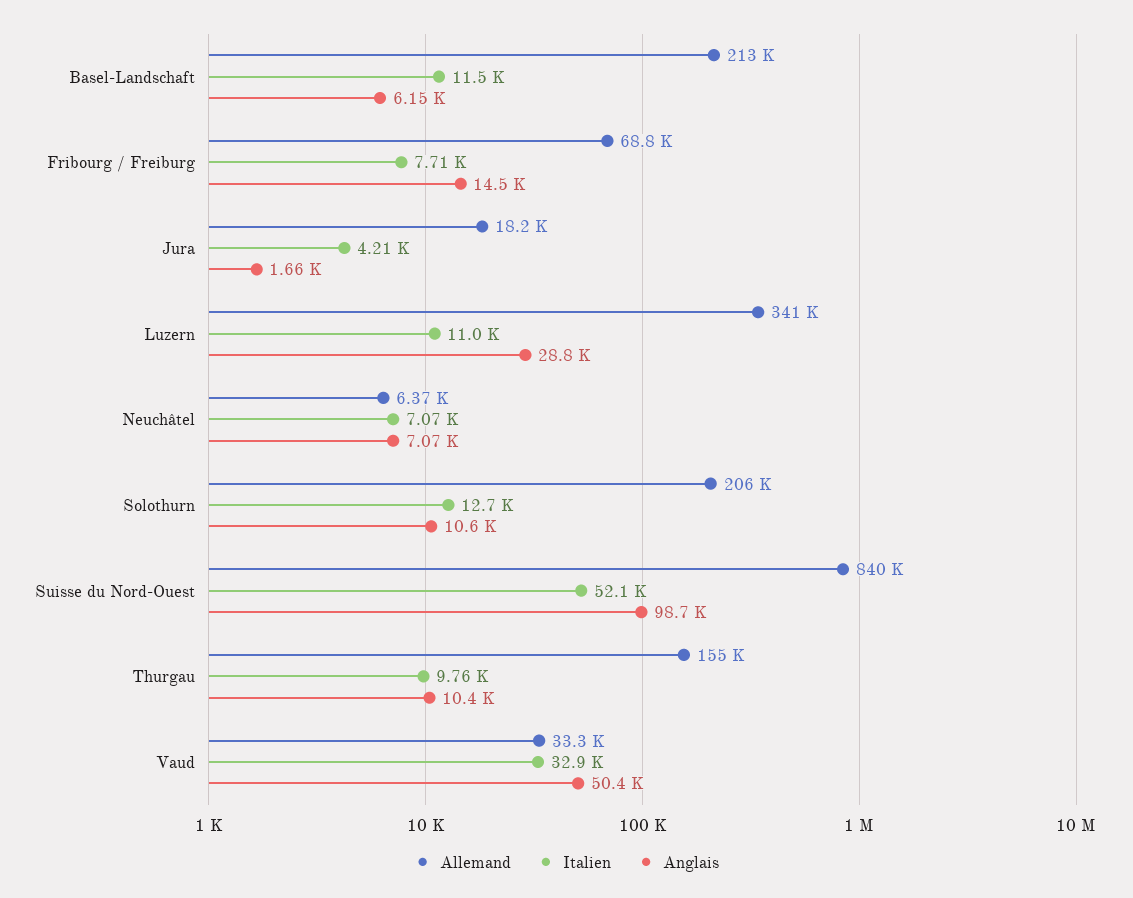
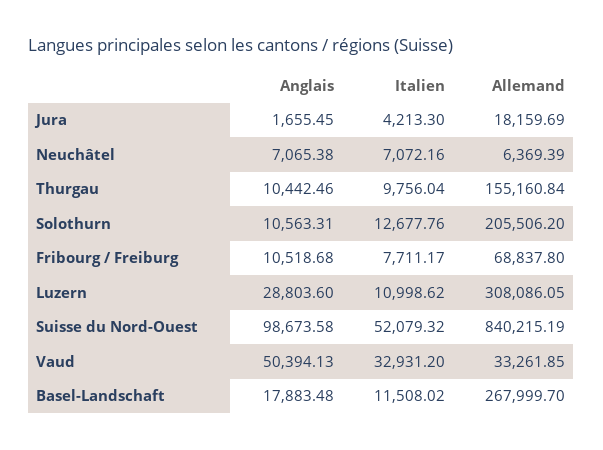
Allemand, Basel-Landschaft: 213000 -> 267999.7
Anglais, Basel-Landschaft: 6150 -> 17883.48
Anglais, Fribourg / Freiburg: 14500 -> 10518.68
Allemand, Luzern: 341000 -> 308086.05

